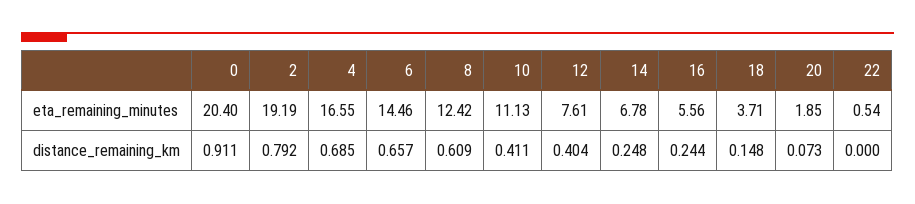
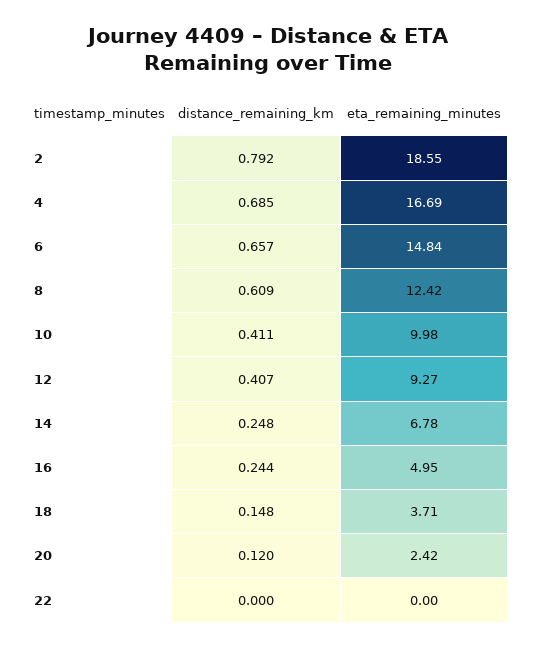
0, eta_remaining_minutes: 20.4 -> none
2, eta_remaining_minutes: 19.19 -> 18.55
4, eta_remaining_minutes: 16.55 -> 16.69
6, eta_remaining_minutes: 14.46 -> 14.84
10, eta_remaining_minutes: 11.13 -> 9.98
12, eta_remaining_minutes: 7.61 -> 9.27
16, eta_remaining_minutes: 5.56 -> 4.95
20, eta_remaining_minutes: 1.85 -> 2.42
22, eta_remaining_minutes: 0.54 -> 0
0, distance_remaining_km: 0.911 -> none
12, distance_remaining_km: 0.404 -> 0.407
20, distance_remaining_km: 0.073 -> 0.12

